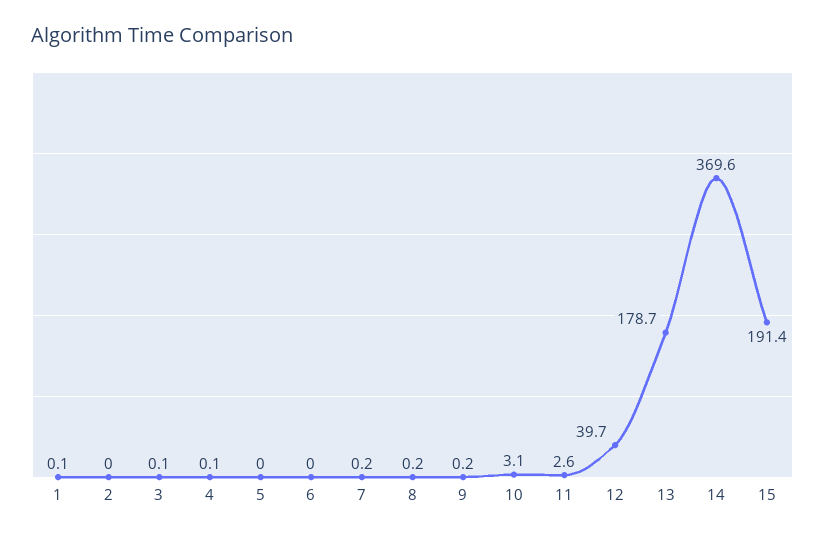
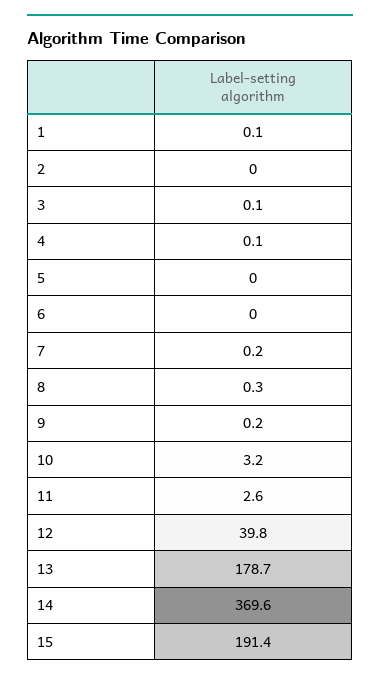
8: 0.2 -> 0.3
10: 3.1 -> 3.2
12: 39.7 -> 39.8

